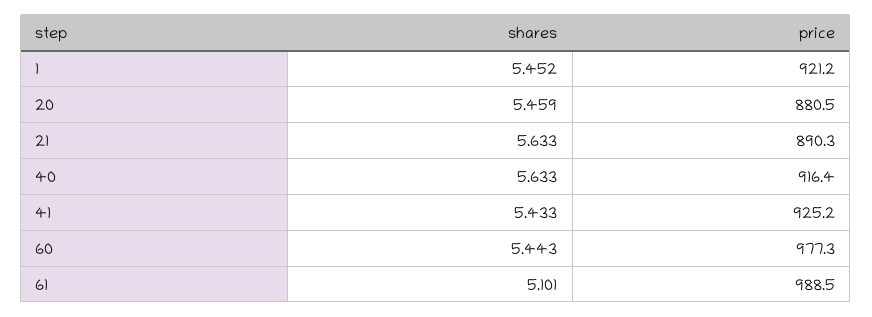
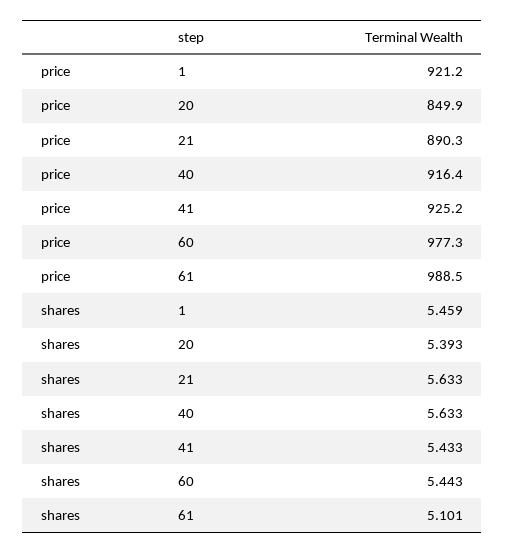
shares, 1: 5.452 -> 5.459
shares, 20: 5.459 -> 5.393
price, 20: 880.5 -> 849.9

